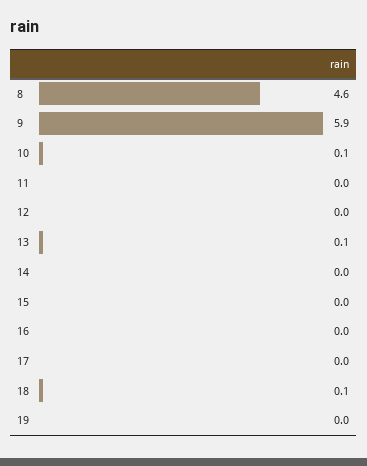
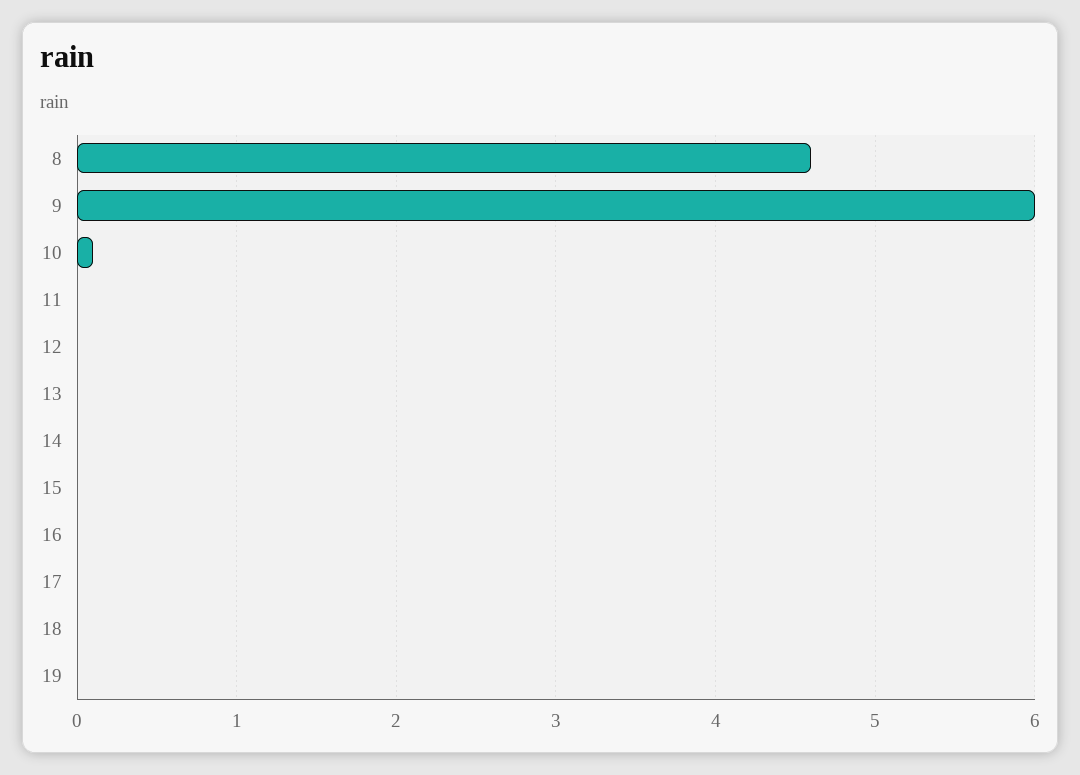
9: 5.9 -> 6
13: 0.1 -> 0
18: 0.1 -> 0

